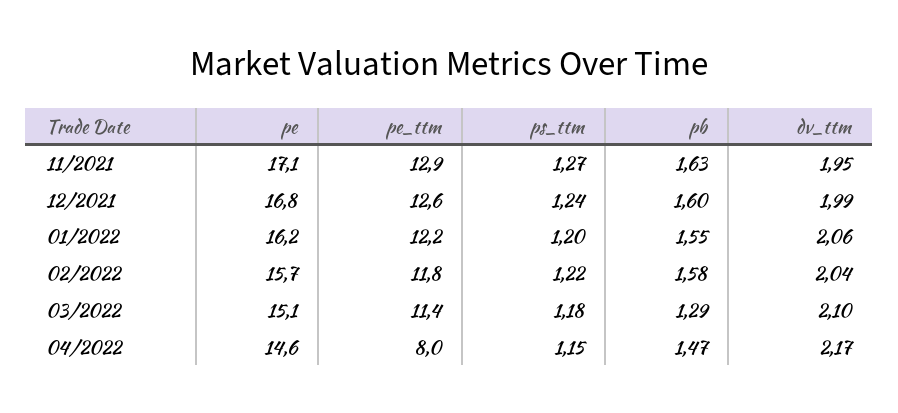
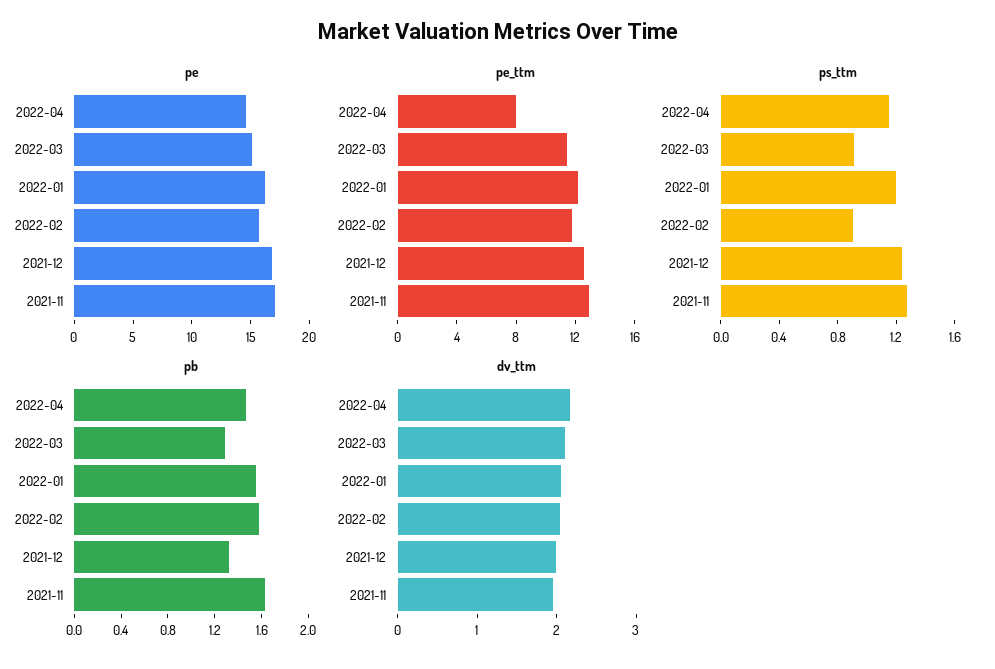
pb, 12/2021: 1.6 -> 1.3
ps_ttm, 02/2022: 1.22 -> 0.9
ps_ttm, 03/2022: 1.18 -> 0.9

